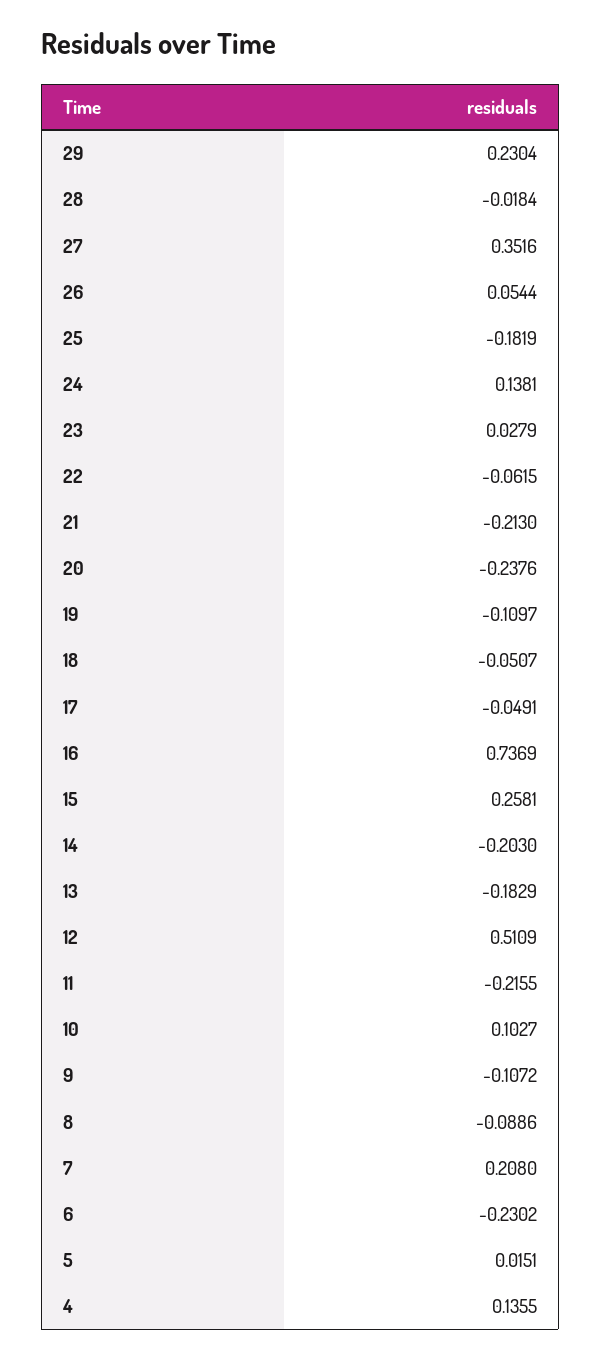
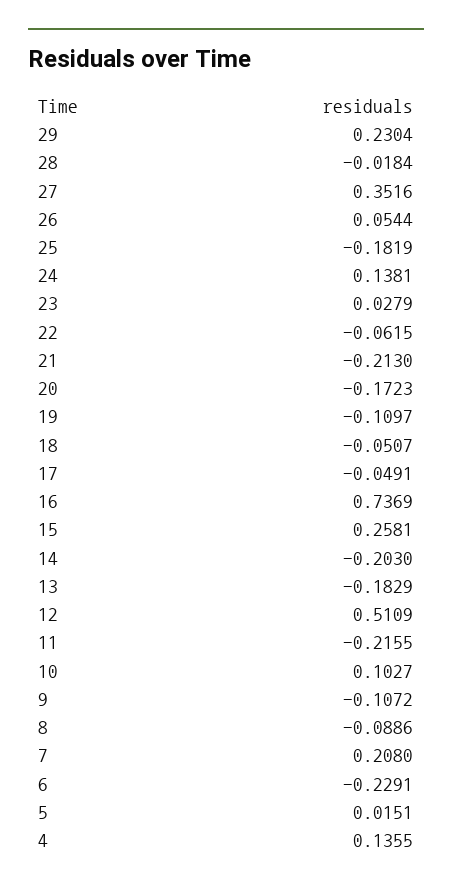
20: -0.2376 -> -0.1723
6: -0.2302 -> -0.2291

